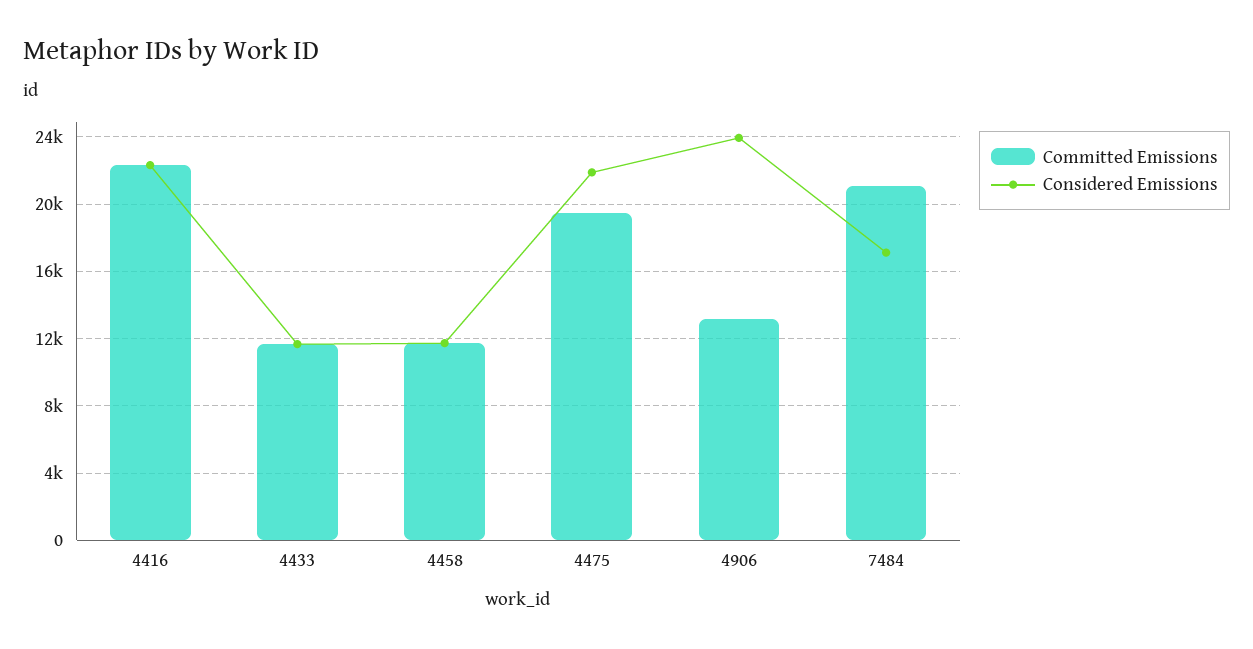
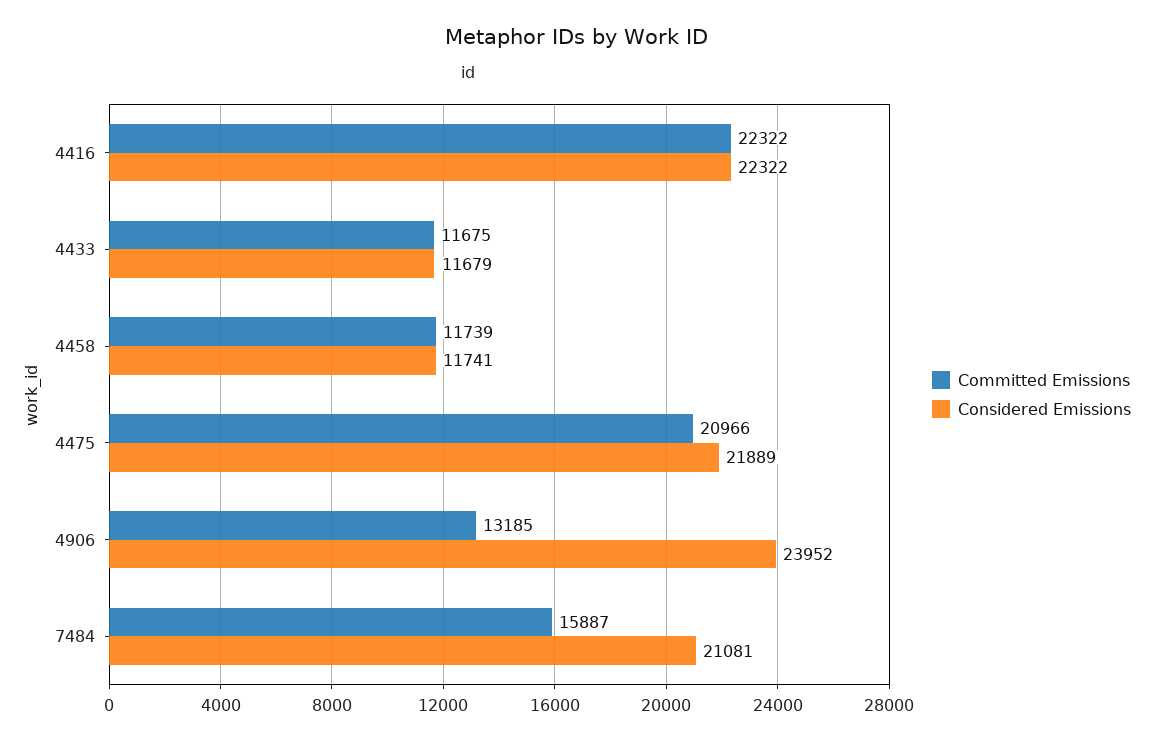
Committed Emissions, 4475: 19500 -> 20966
Committed Emissions, 7484: 21000 -> 15887
Considered Emissions, 7484: 17000 -> 21081

